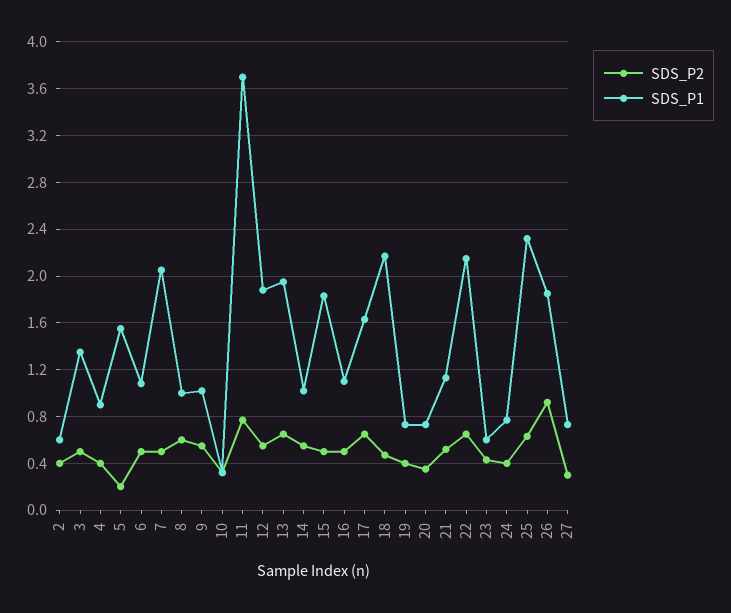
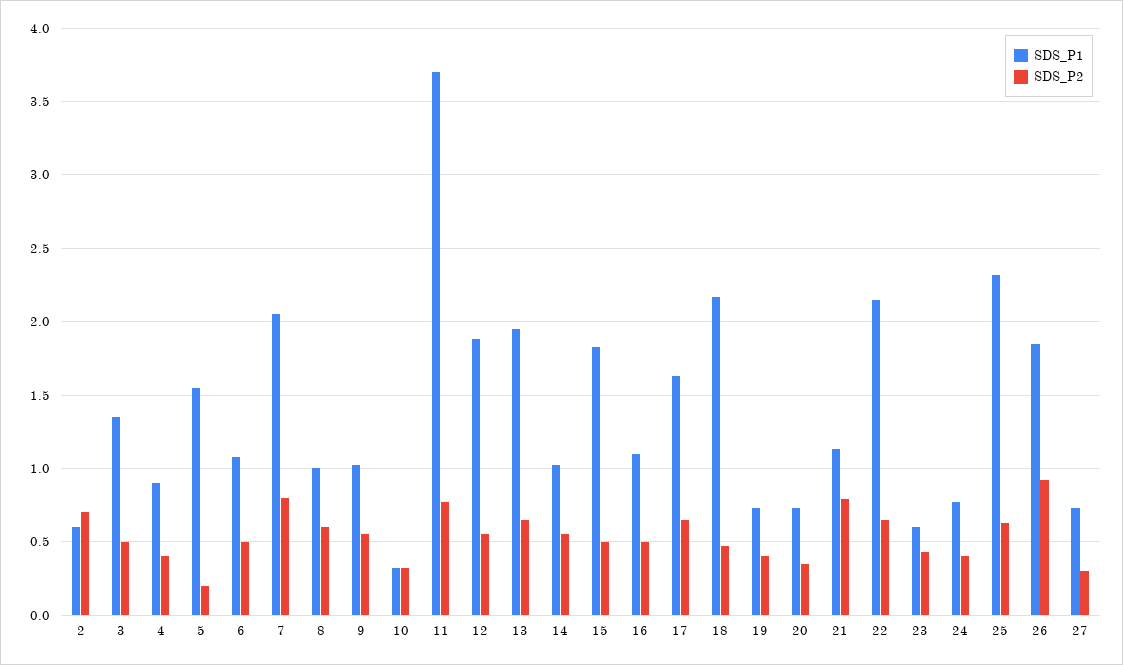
SDS_P2, 2: 0.4 -> 0.7
SDS_P2, 7: 0.5 -> 0.8
SDS_P2, 21: 0.5 -> 0.8

